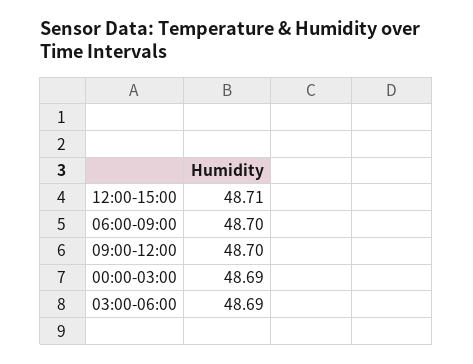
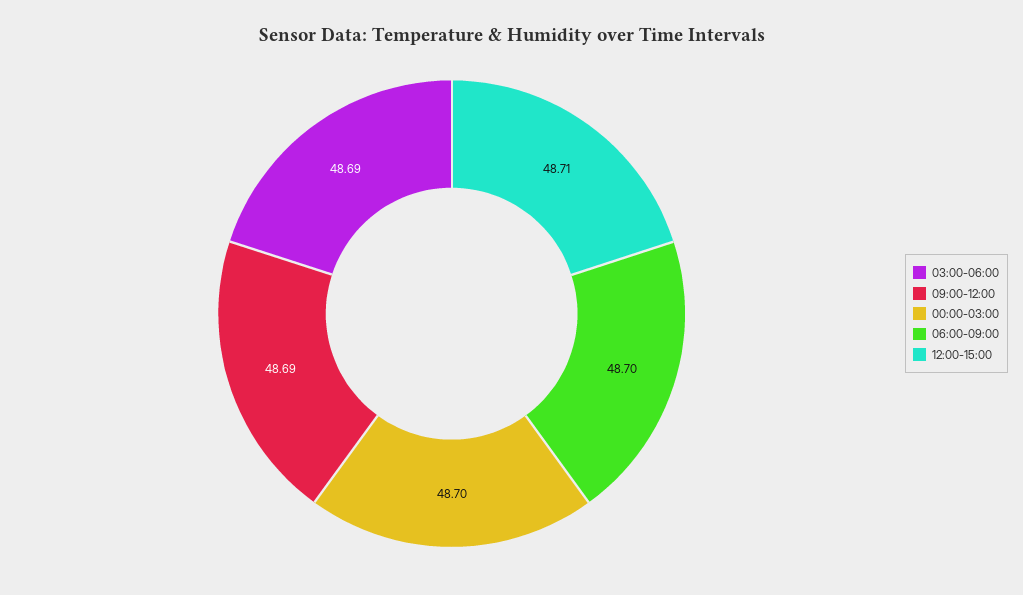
09:00-12:00: 48.7 -> 48.69
00:00-03:00: 48.69 -> 48.7

